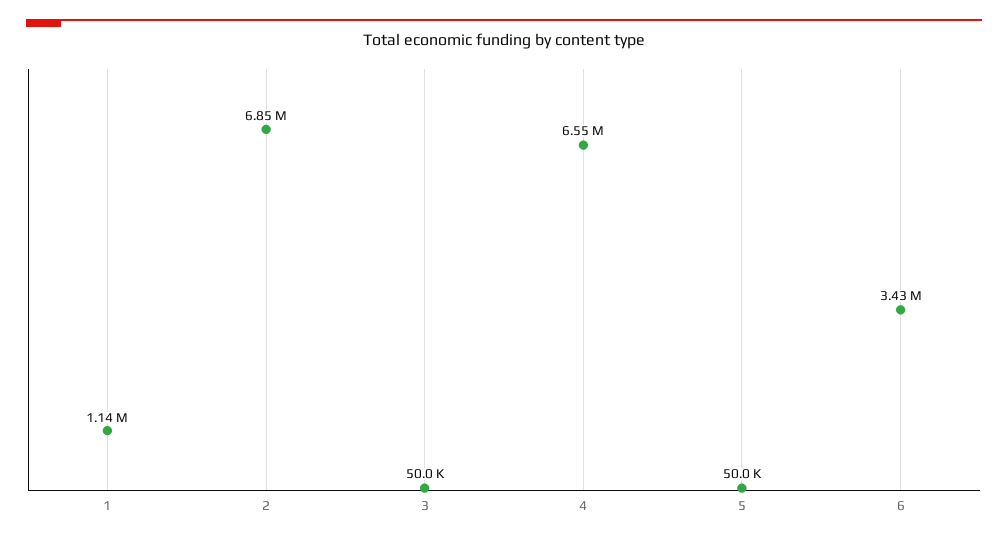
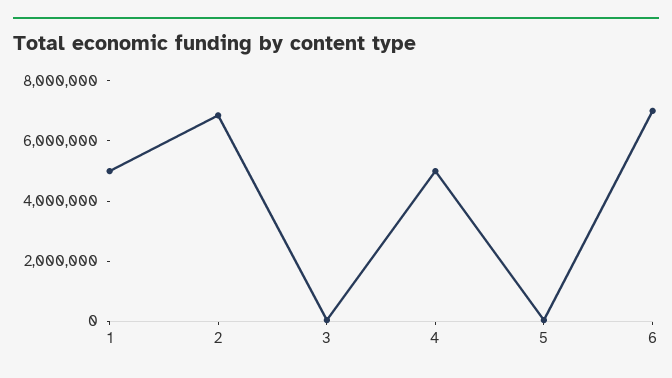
1: 1140000 -> 5000000
4: 6550000 -> 5000000
6: 3430000 -> 7000000

